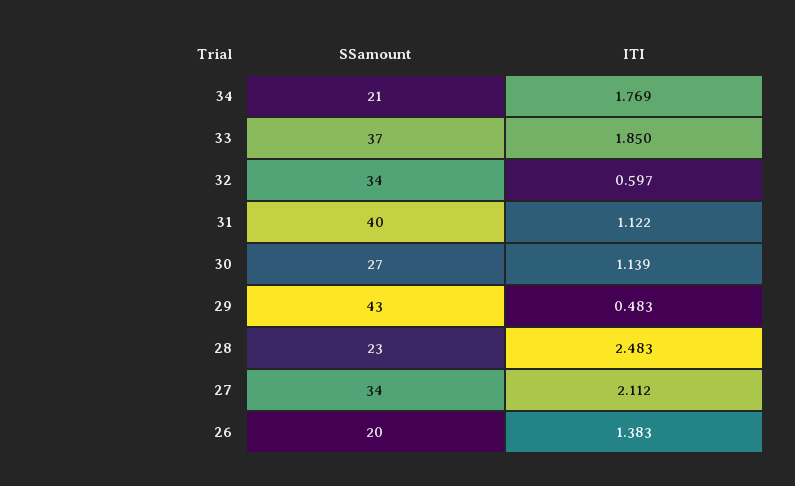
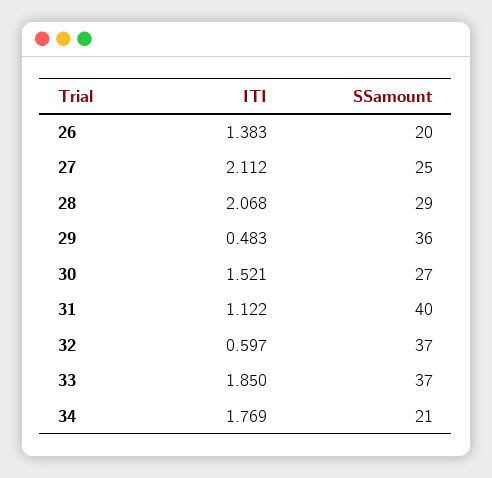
SSamount, 32: 34 -> 37
ITI, 30: 1.139 -> 1.521
SSamount, 29: 43 -> 36
SSamount, 28: 23 -> 29
ITI, 28: 2.483 -> 2.068
SSamount, 27: 34 -> 25

